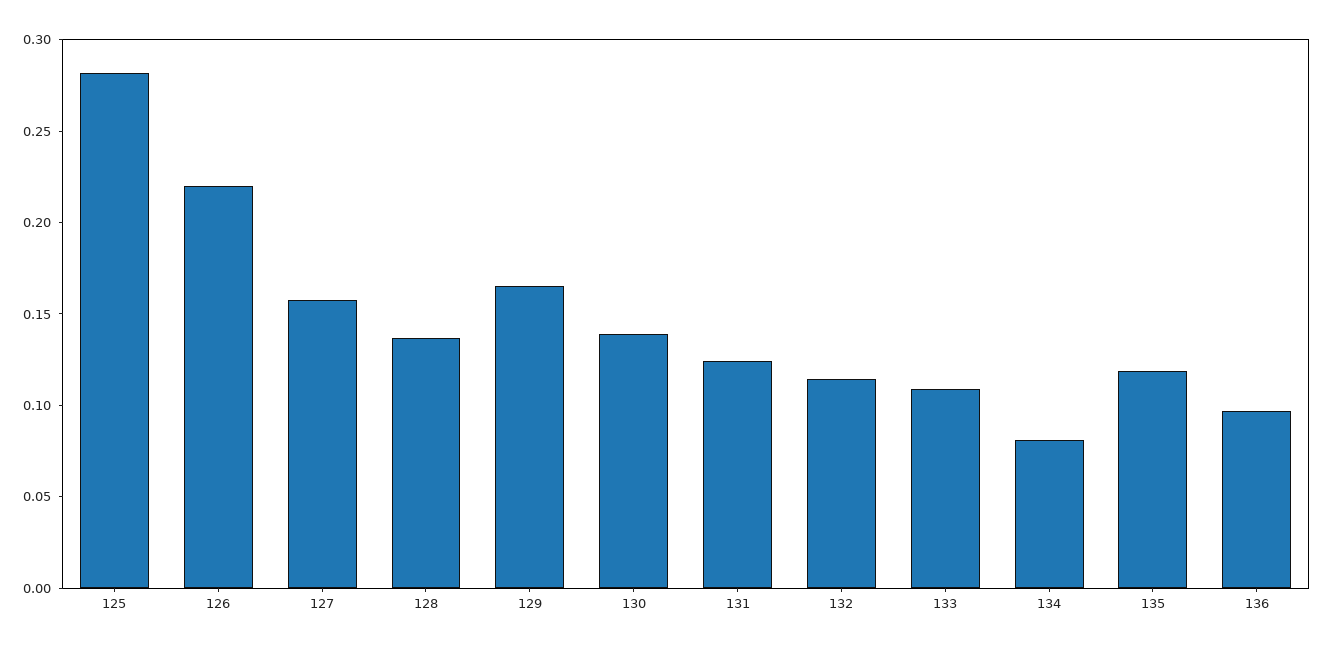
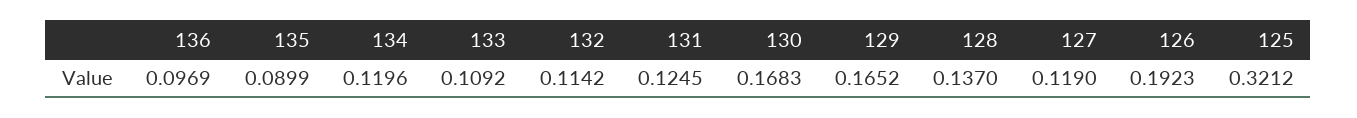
125: 0.28 -> 0.3212
126: 0.22 -> 0.1923
127: 0.16 -> 0.119
130: 0.14 -> 0.1683
134: 0.08 -> 0.1196
135: 0.12 -> 0.0899

